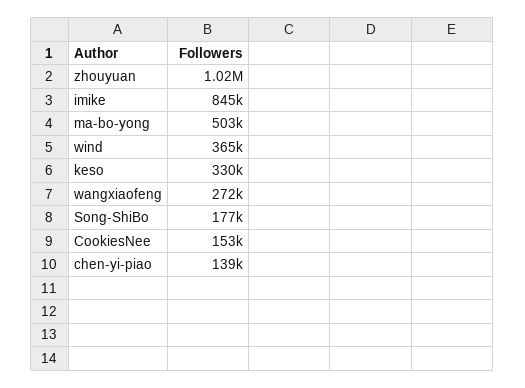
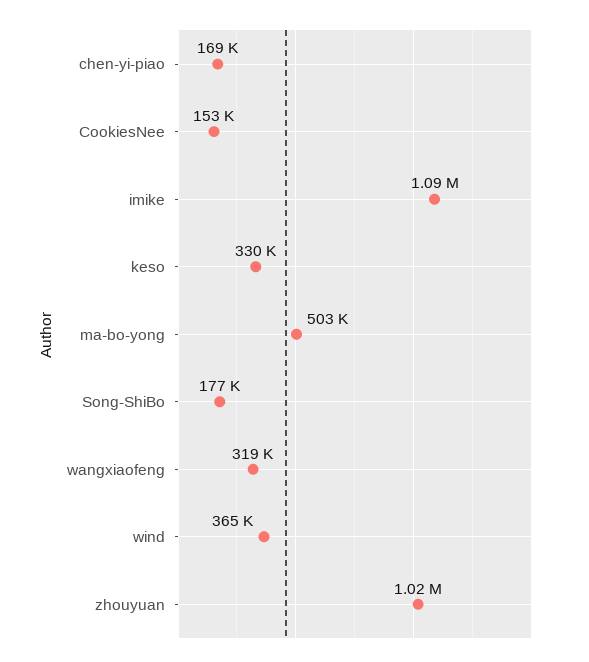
imike: 845000 -> 1090000
wangxiaofeng: 272000 -> 319000
chen-yi-piao: 139000 -> 169000

